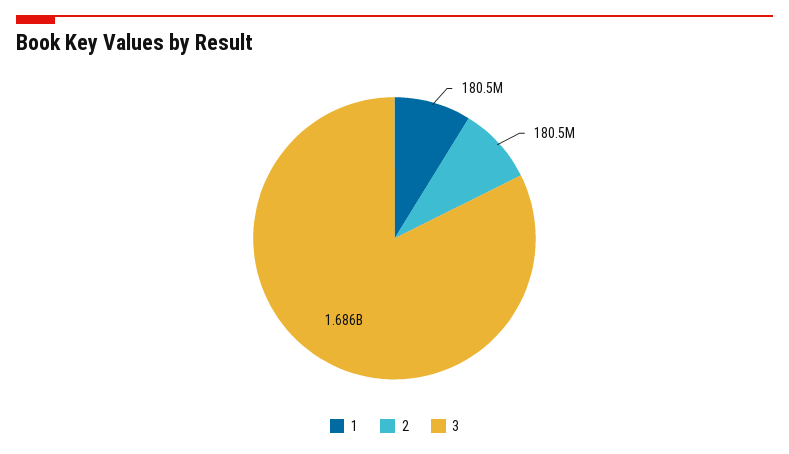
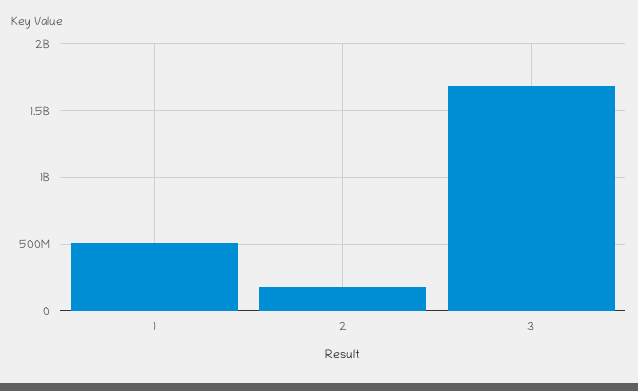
1: 180500000 -> 500000000

